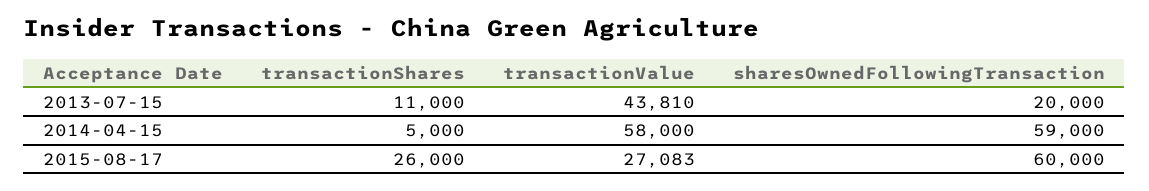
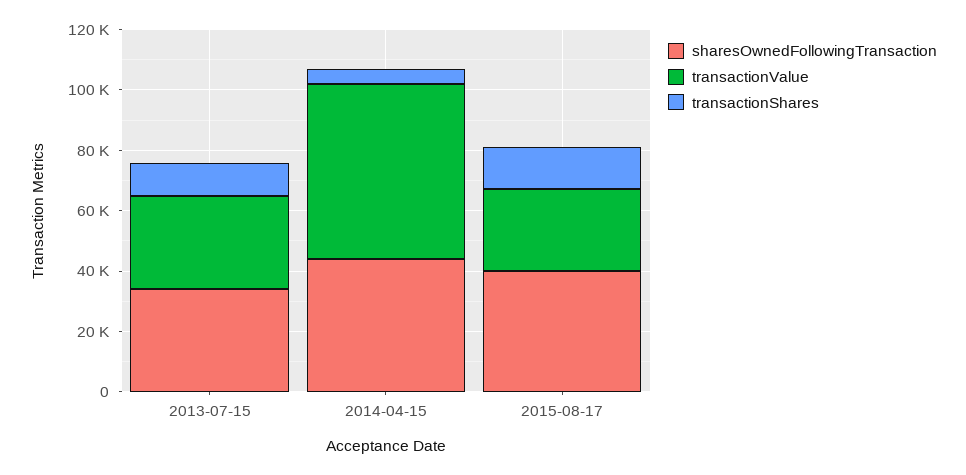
transactionValue, 2013-07-15: 43810 -> 30000
sharesOwnedFollowingTransaction, 2013-07-15: 20000 -> 35000
sharesOwnedFollowingTransaction, 2014-04-15: 59000 -> 45000
transactionShares, 2015-08-17: 26000 -> 15000
sharesOwnedFollowingTransaction, 2015-08-17: 60000 -> 40000

